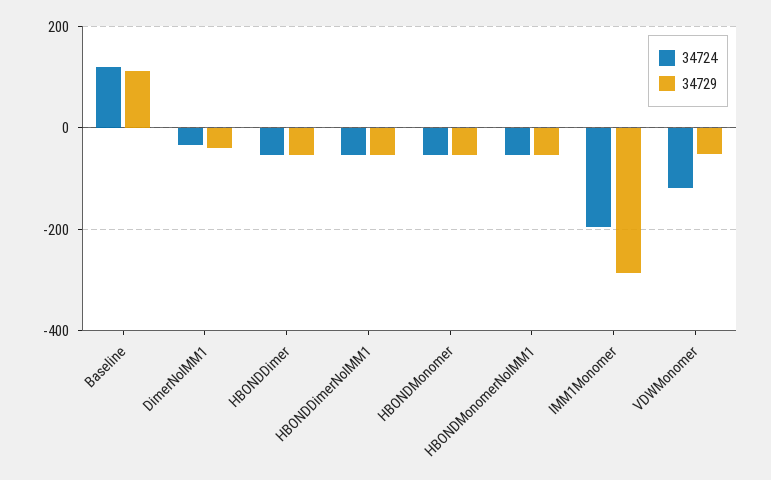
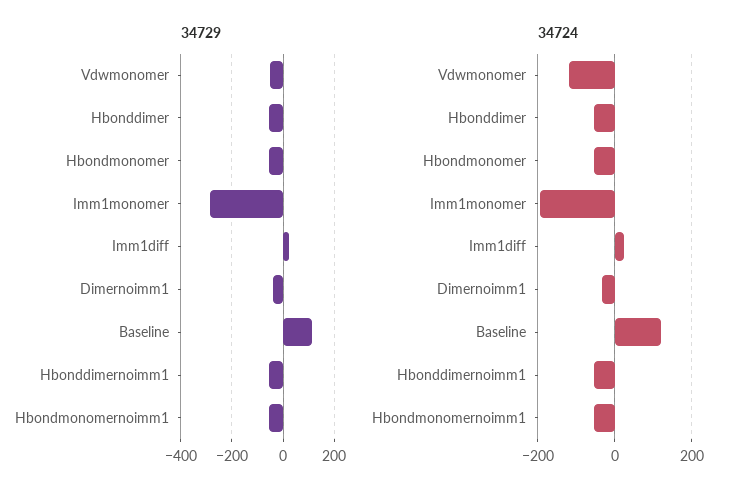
34729, Imm1diff: none -> 25
34724, Imm1diff: none -> 20

